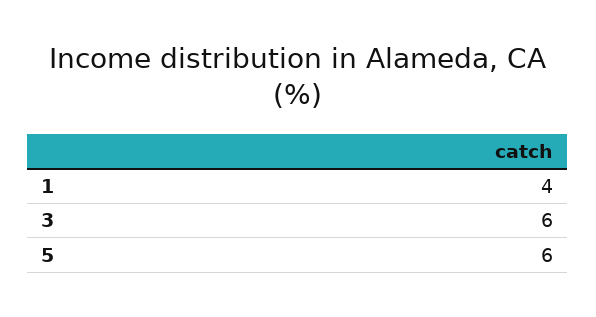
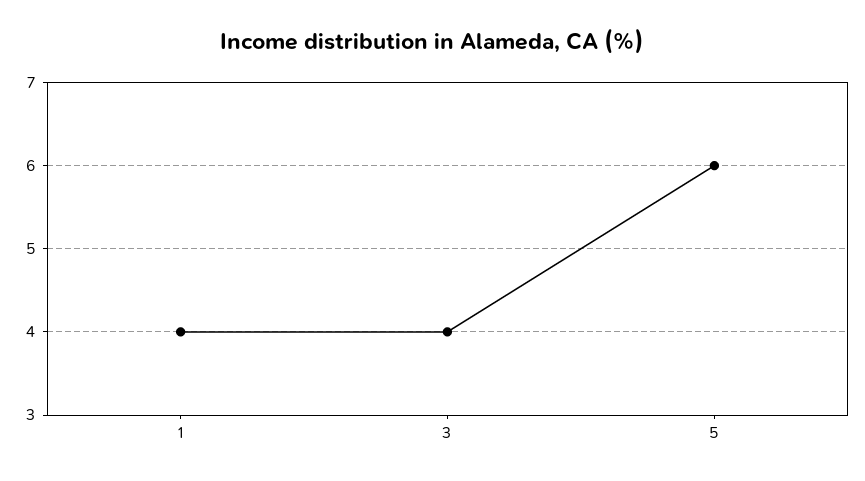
3: 6 -> 4

